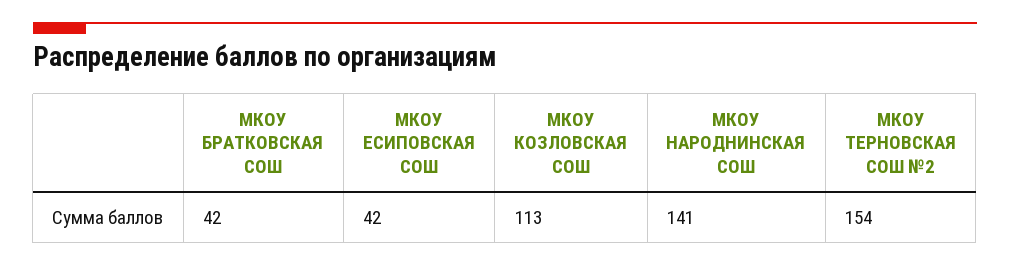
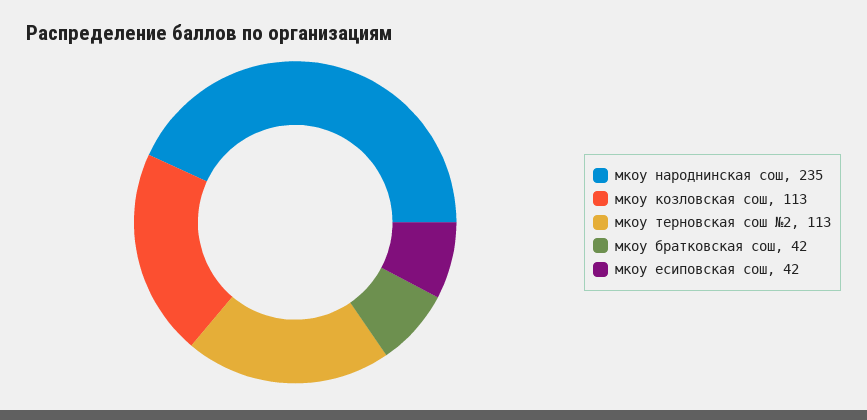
МКОУ НАРОДНИНСКАЯ СОШ: 141 -> 235
МКОУ ТЕРНОВСКАЯ СОШ №2: 154 -> 113

